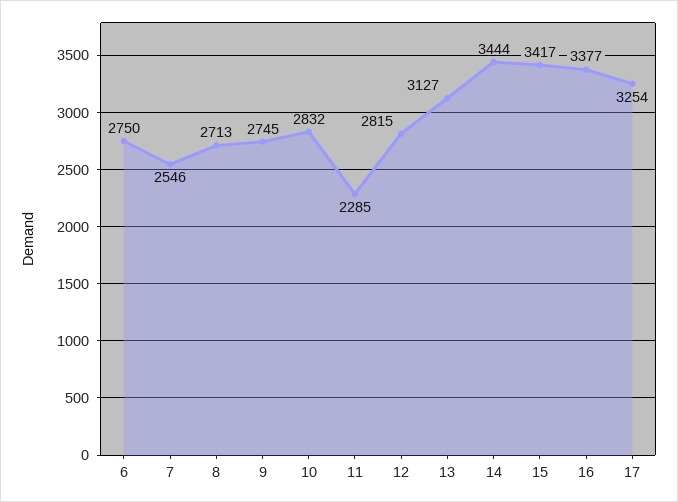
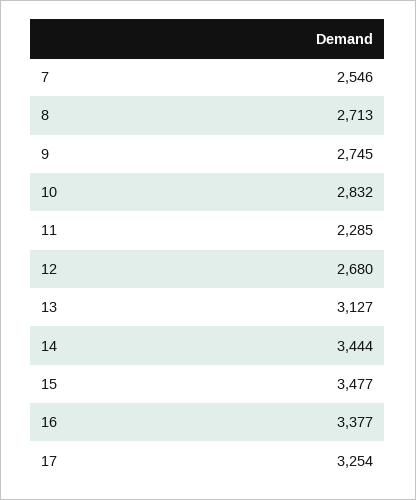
6: 2750 -> none
12: 2815 -> 2680
15: 3417 -> 3477

